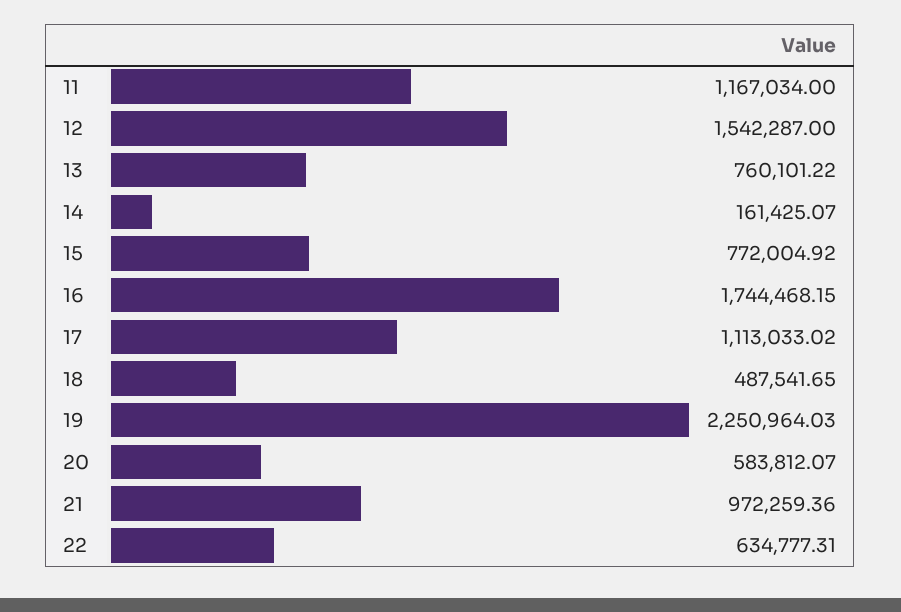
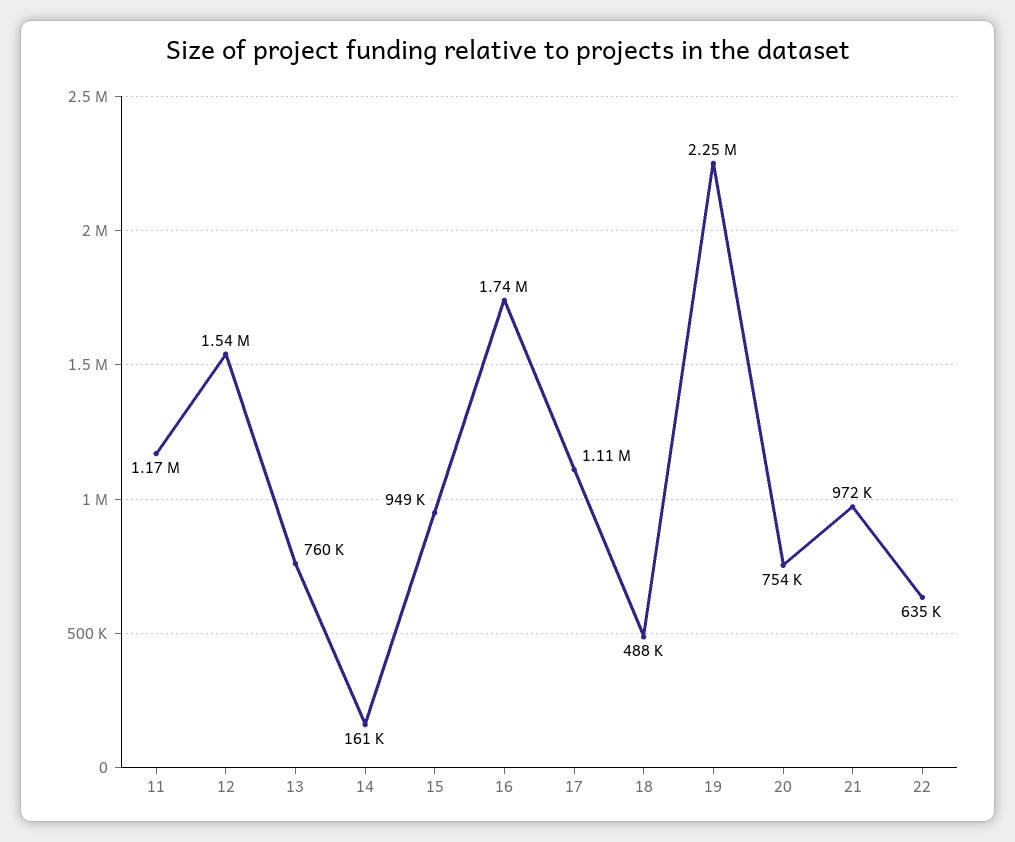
15: 772004.92 -> 949000
20: 583812.07 -> 754000

